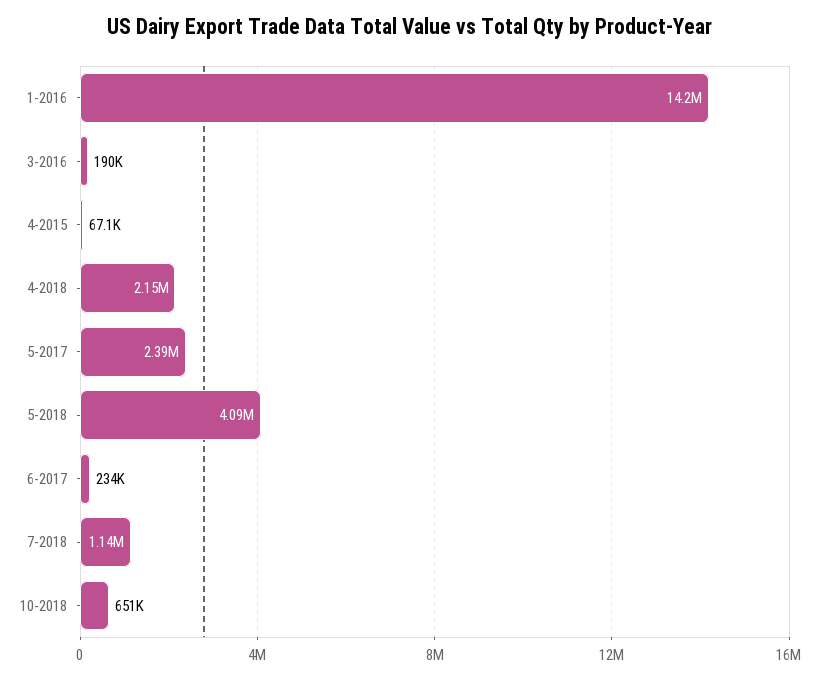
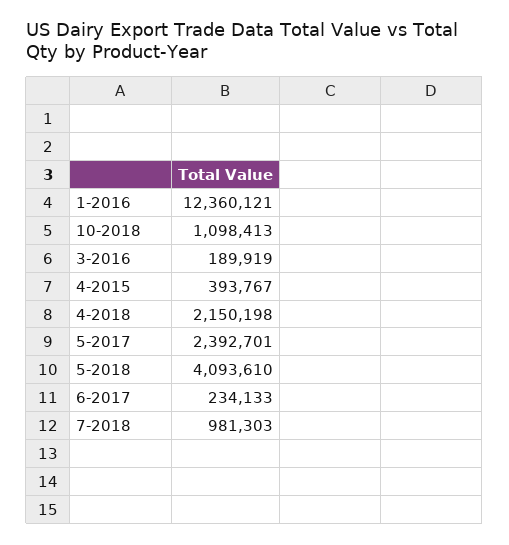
1-2016: 14200000 -> 12360121
4-2015: 67100 -> 393767
7-2018: 1140000 -> 981303
10-2018: 651000 -> 1098413

